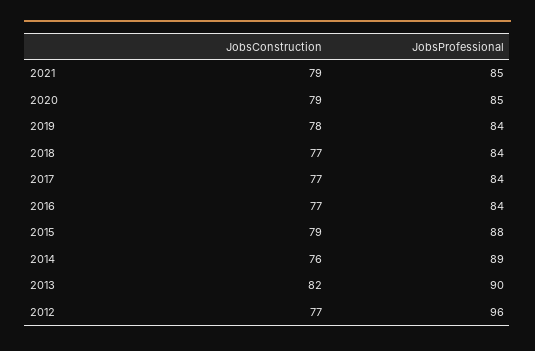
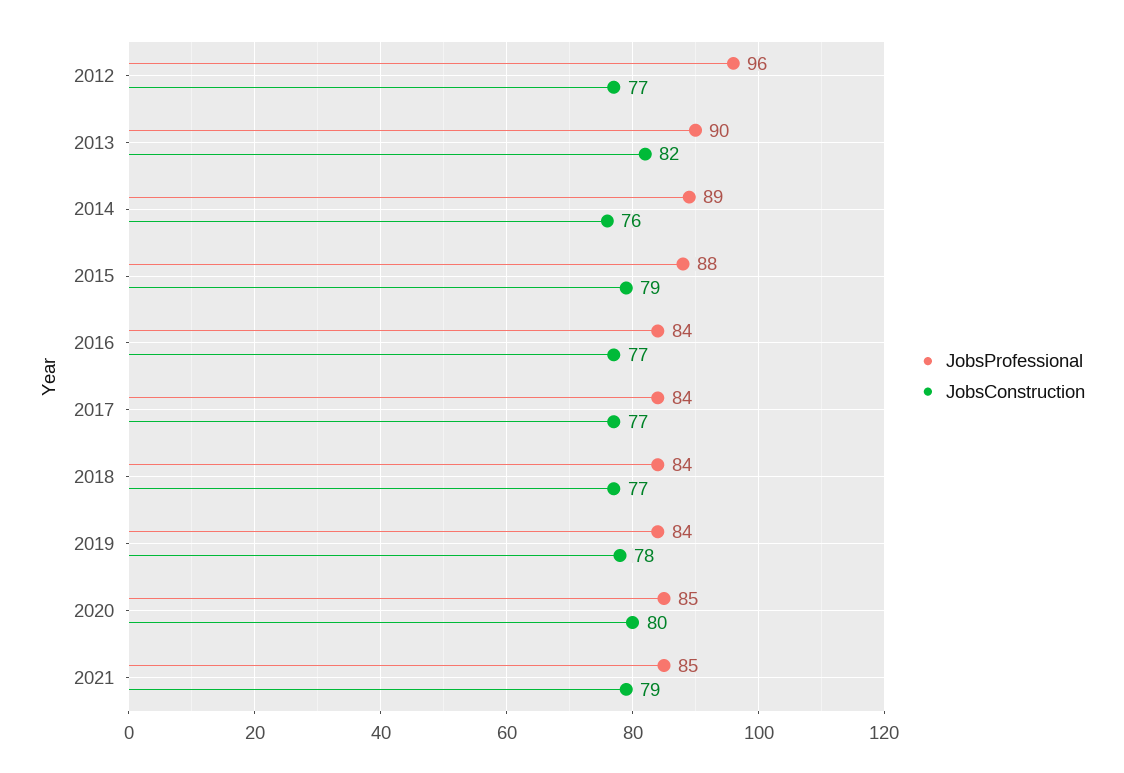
JobsConstruction, 2020: 79 -> 80

